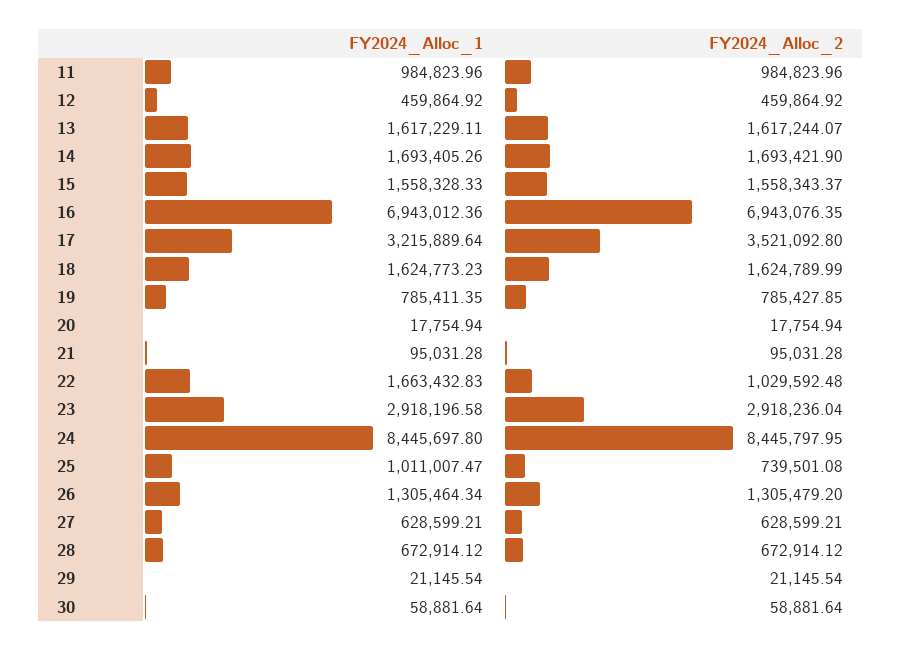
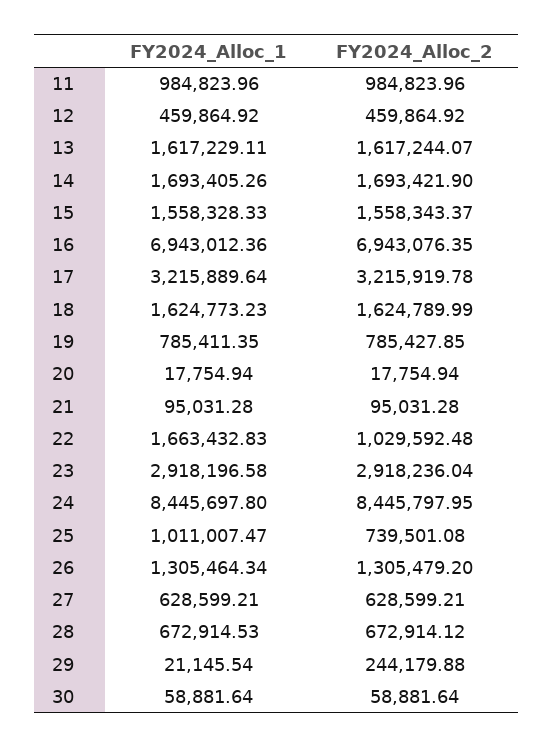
FY2024_Alloc_2, 17: 3521092.8 -> 3215919.78
FY2024_Alloc_1, 28: 672914.12 -> 672914.53
FY2024_Alloc_2, 29: 21145.54 -> 244179.88

